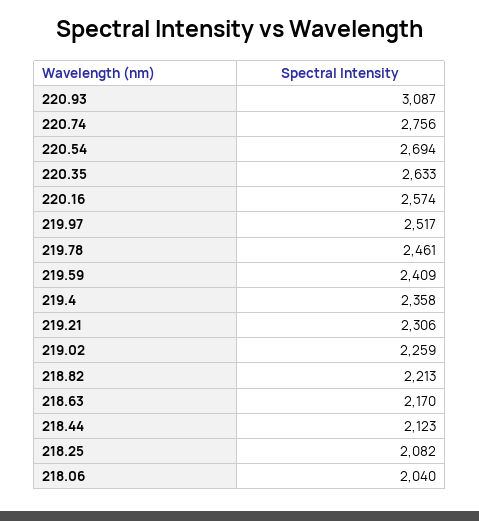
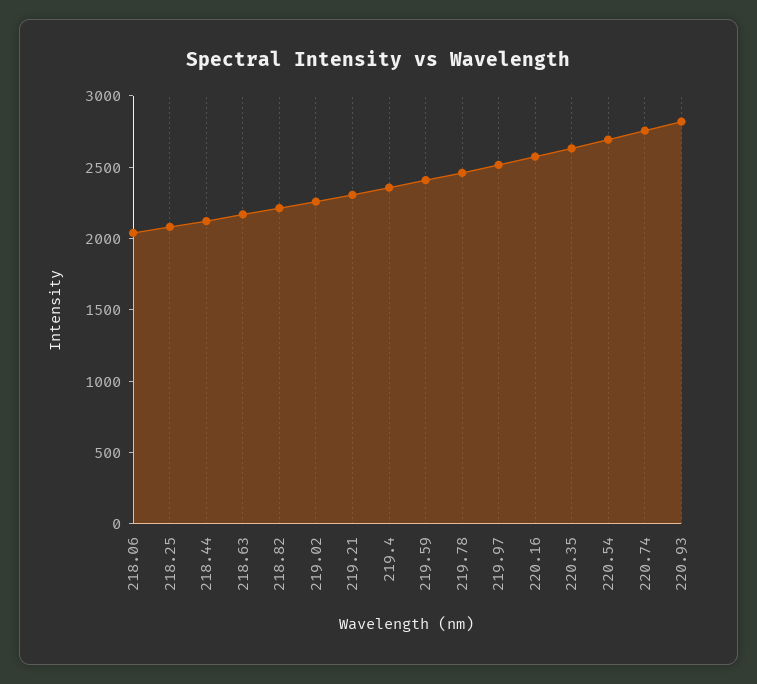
220.93: 3087 -> 2800

